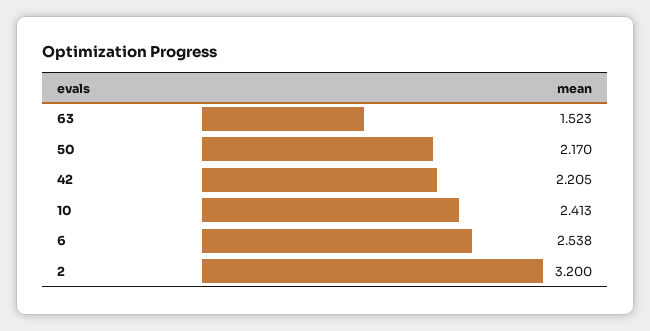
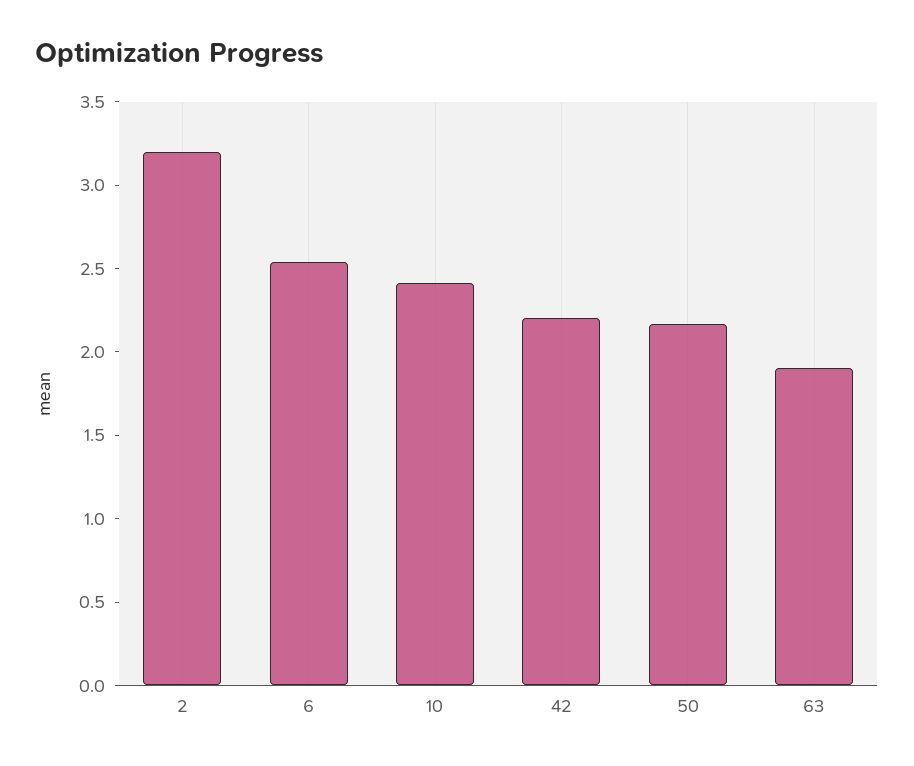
63: 1.523 -> 1.9

